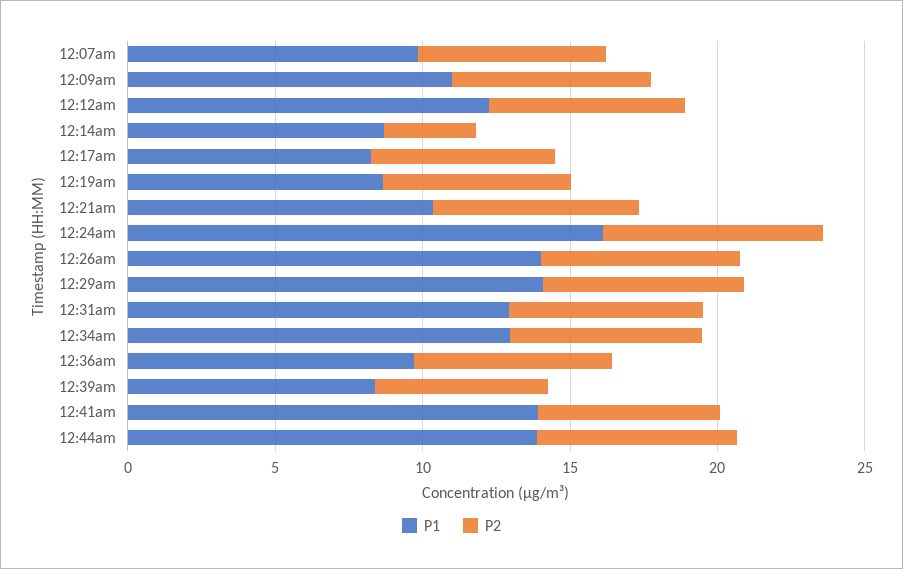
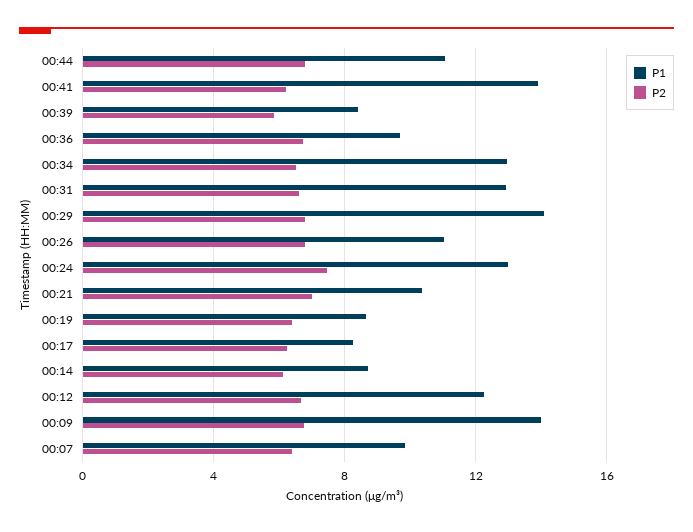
P1, 12:09am: 11 -> 14
P2, 12:14am: 3 -> 6
P1, 12:24am: 16 -> 13
P1, 12:26am: 14 -> 11
P1, 12:44am: 14 -> 11

